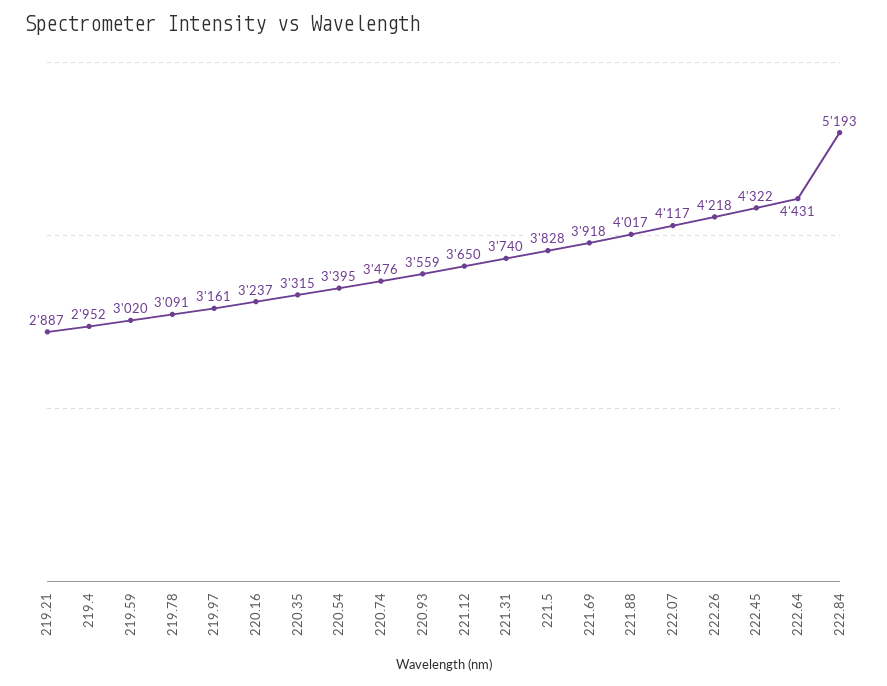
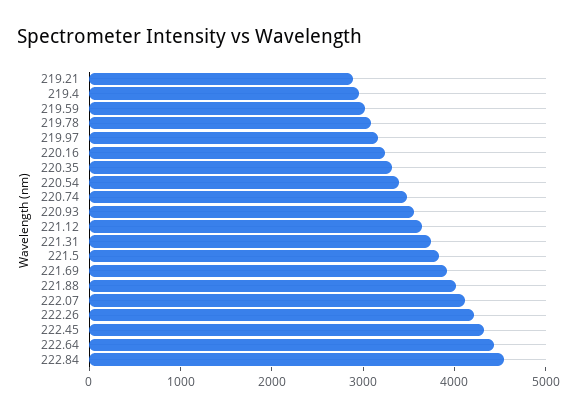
222.84: 5193 -> 4600

